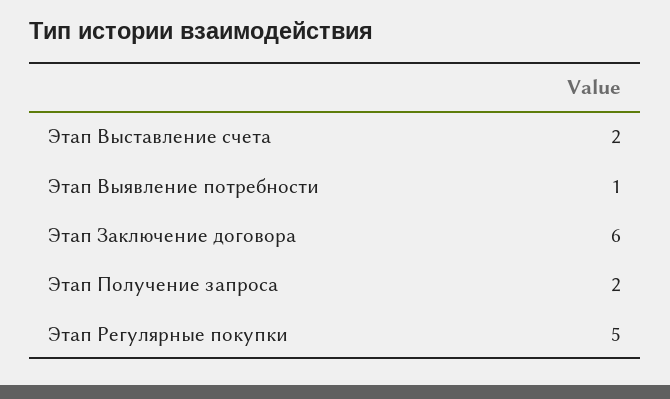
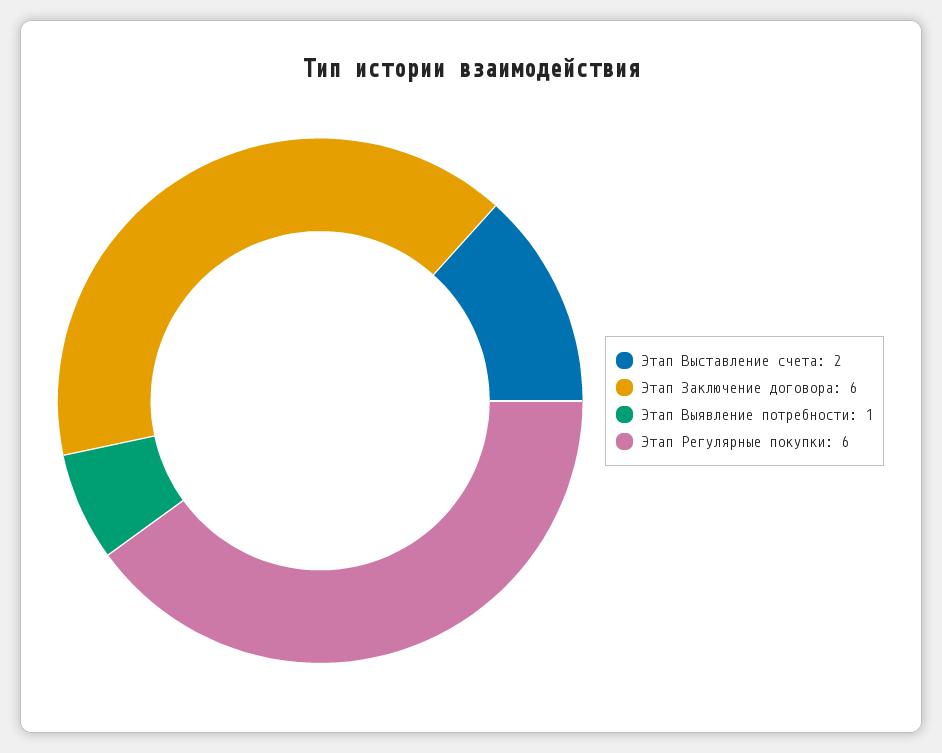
Этап Получение запроса: 2 -> none
Этап Регулярные покупки: 5 -> 6

